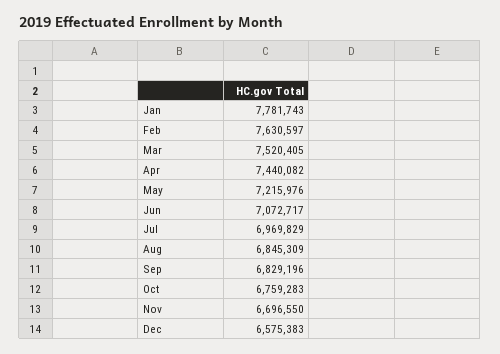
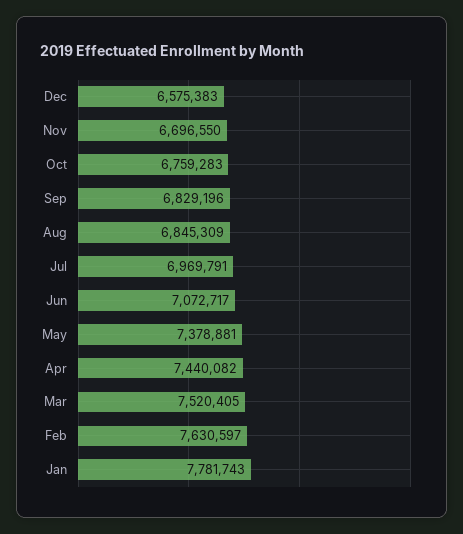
May: 7215976 -> 7378881
Jul: 6969829 -> 6969791

